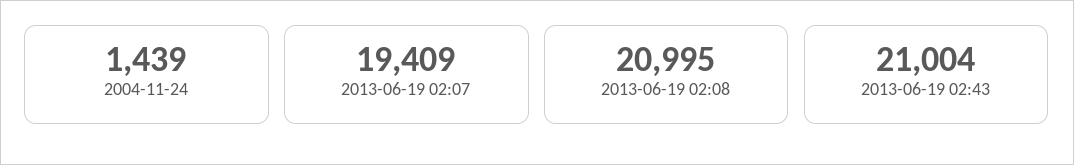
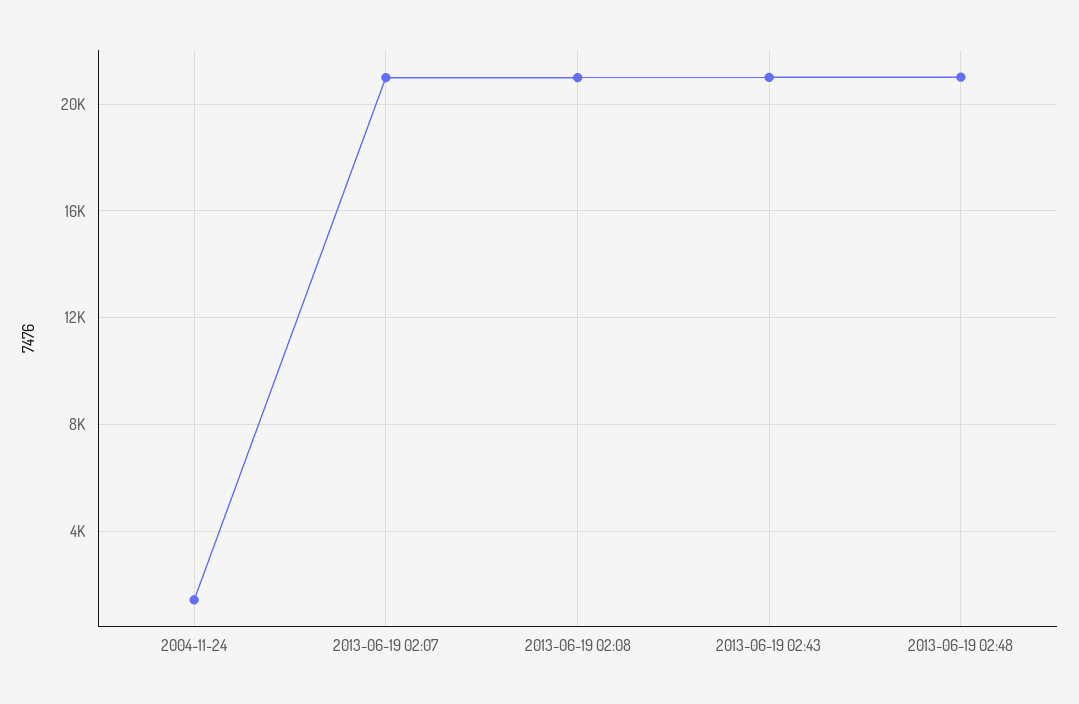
2013-06-19 02:07: 19409 -> 21000
2013-06-19 02:48: none -> 21000

